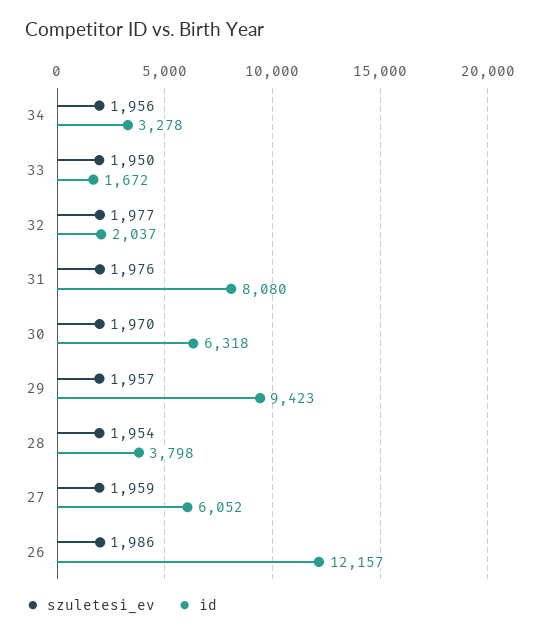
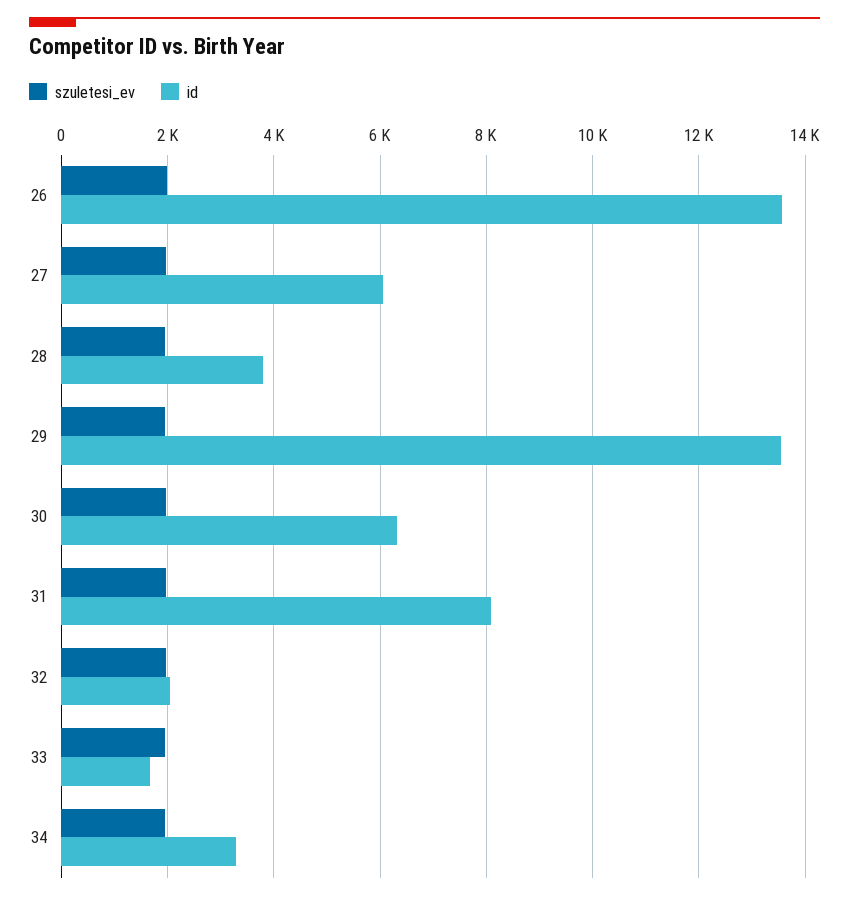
id, 29: 9423 -> 13600
id, 26: 12157 -> 13600

